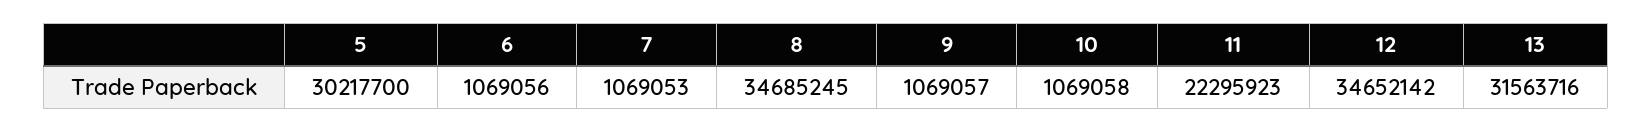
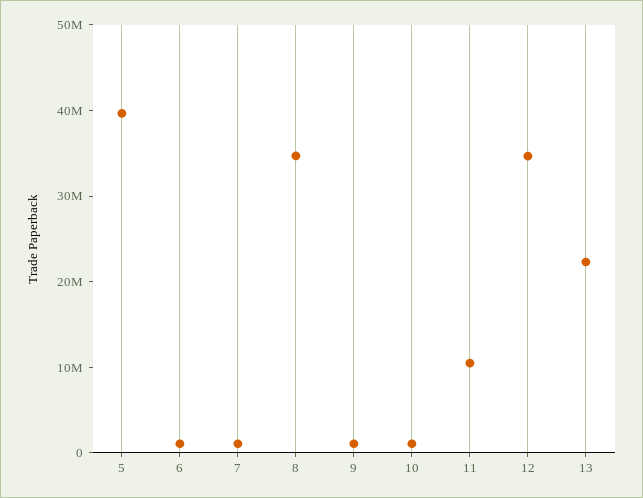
5: 30217700 -> 40000000
11: 22295923 -> 10000000
13: 31563716 -> 22000000

